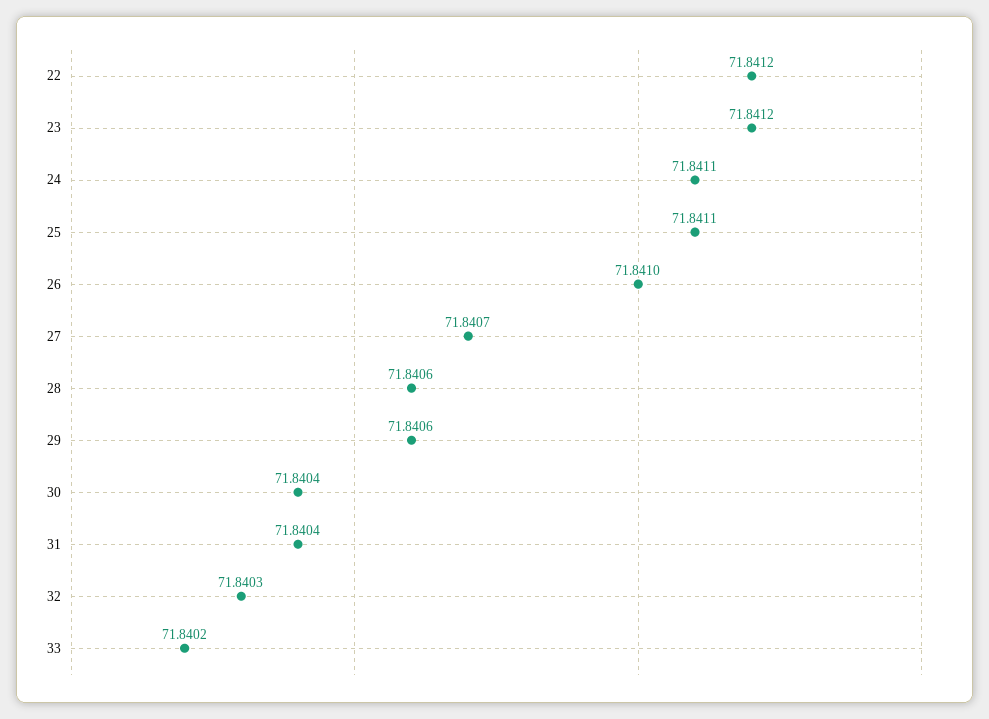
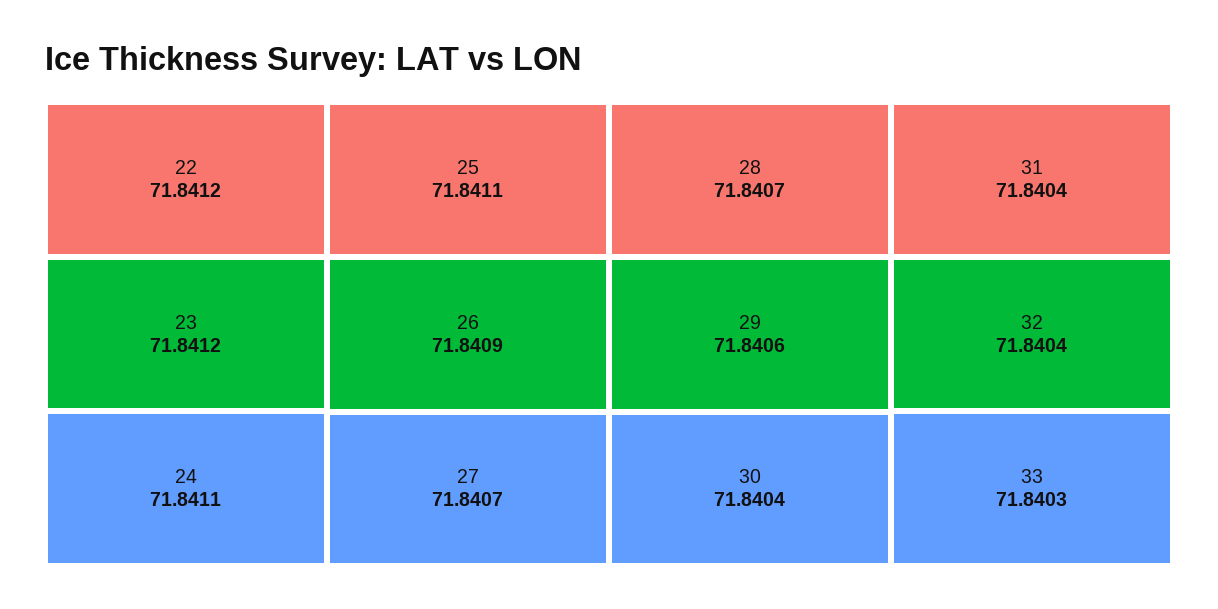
26: 71.841 -> 71.8409
28: 71.8406 -> 71.8407
32: 71.8403 -> 71.8404
33: 71.8402 -> 71.8403

